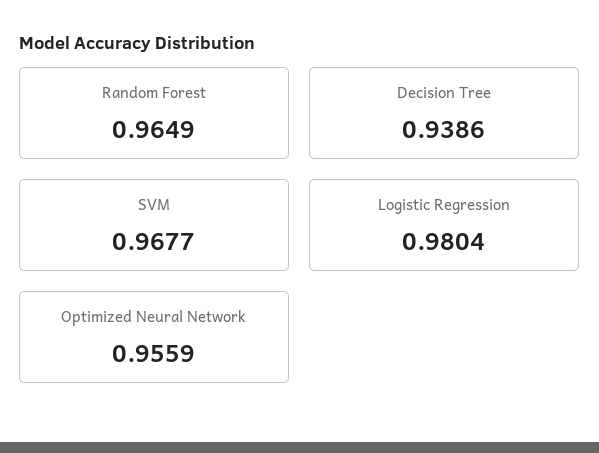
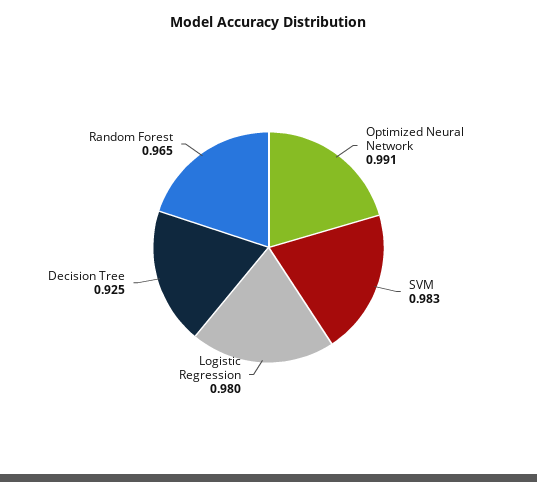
Decision Tree: 0.9386 -> 0.925
SVM: 0.9677 -> 0.983
Optimized Neural Network: 0.9559 -> 0.991

